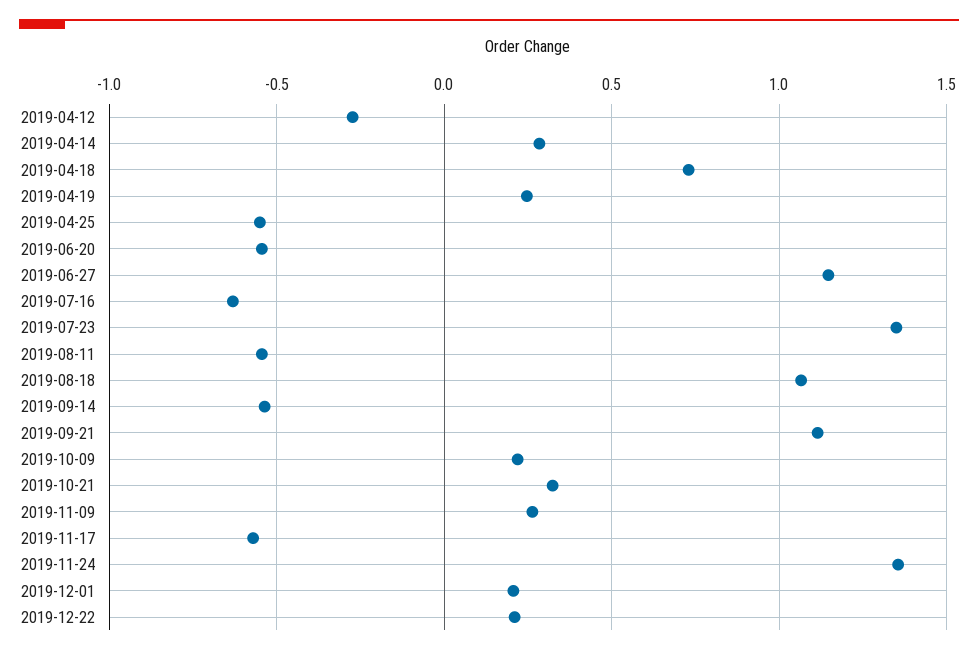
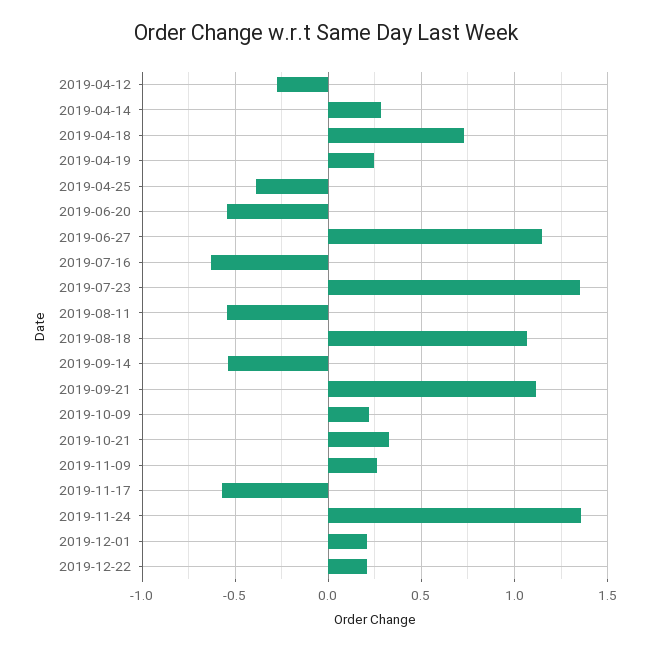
2019-04-25: -0.55 -> -0.4

